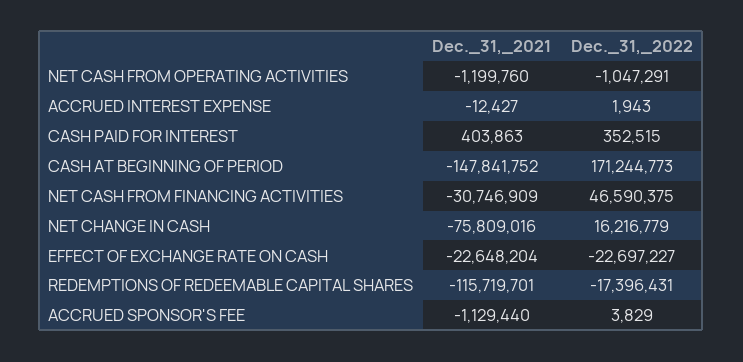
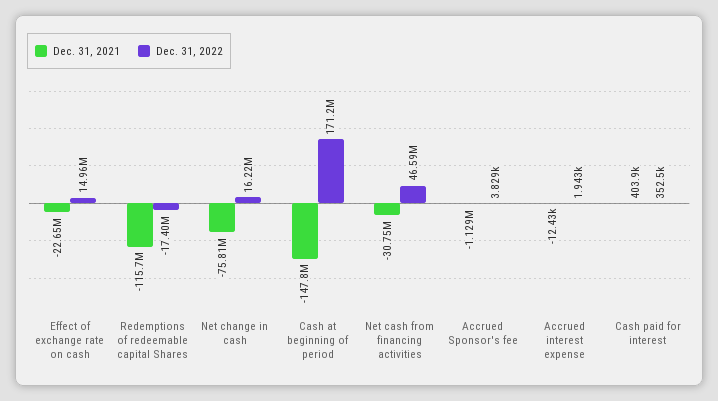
Dec._31,_2021, NET CASH FROM OPERATING ACTIVITIES: -1199760 -> none
Dec._31,_2022, NET CASH FROM OPERATING ACTIVITIES: -1047291 -> none
Dec._31,_2022, EFFECT OF EXCHANGE RATE ON CASH: -22697227 -> 14960000

